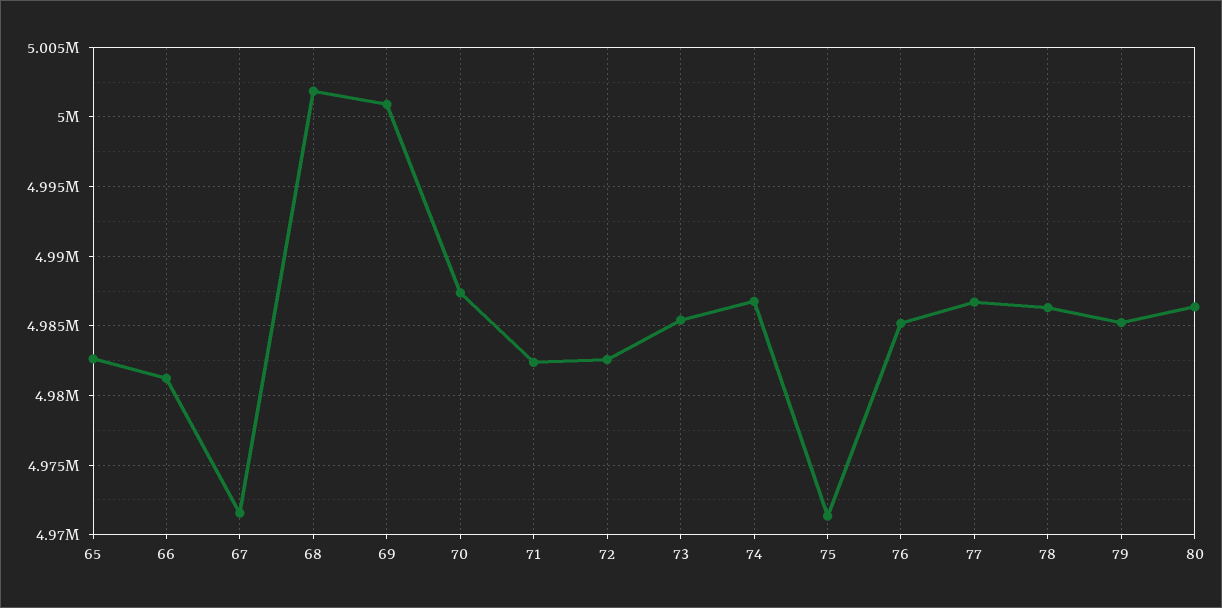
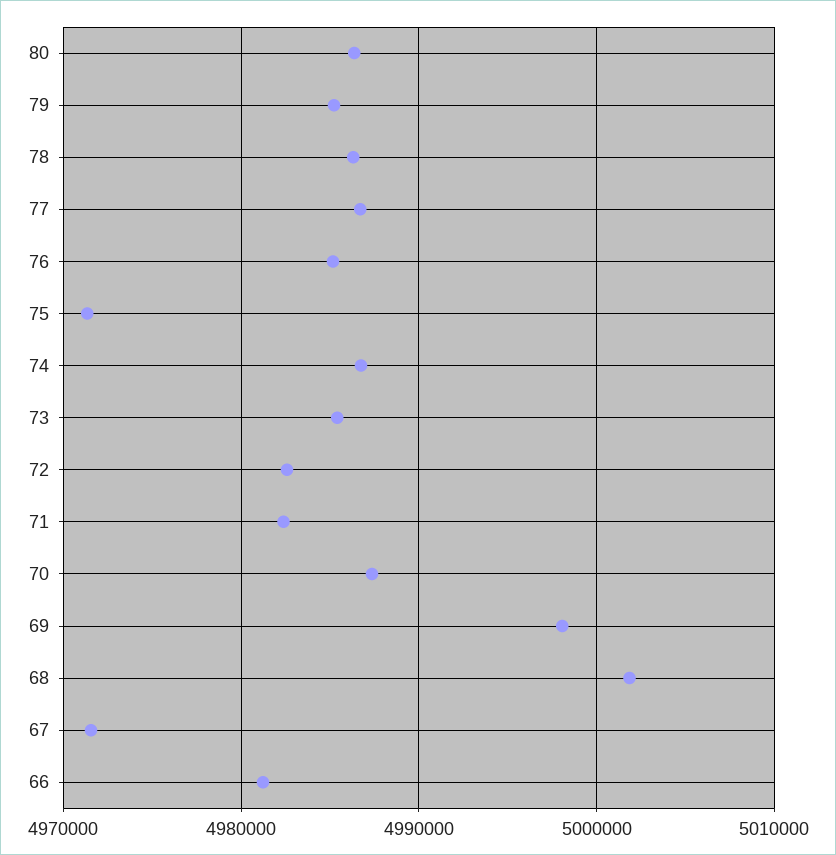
65: 4982500 -> none
69: 5001000 -> 4998000

